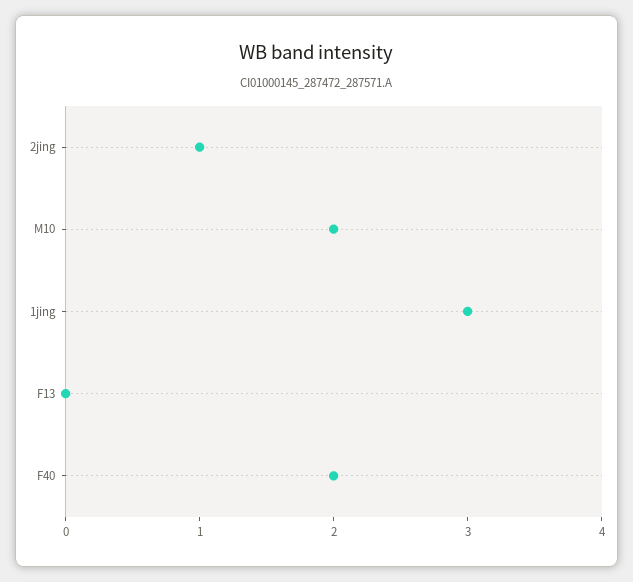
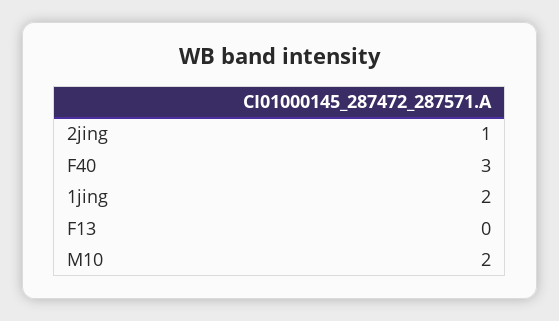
1jing: 3 -> 2
F40: 2 -> 3

